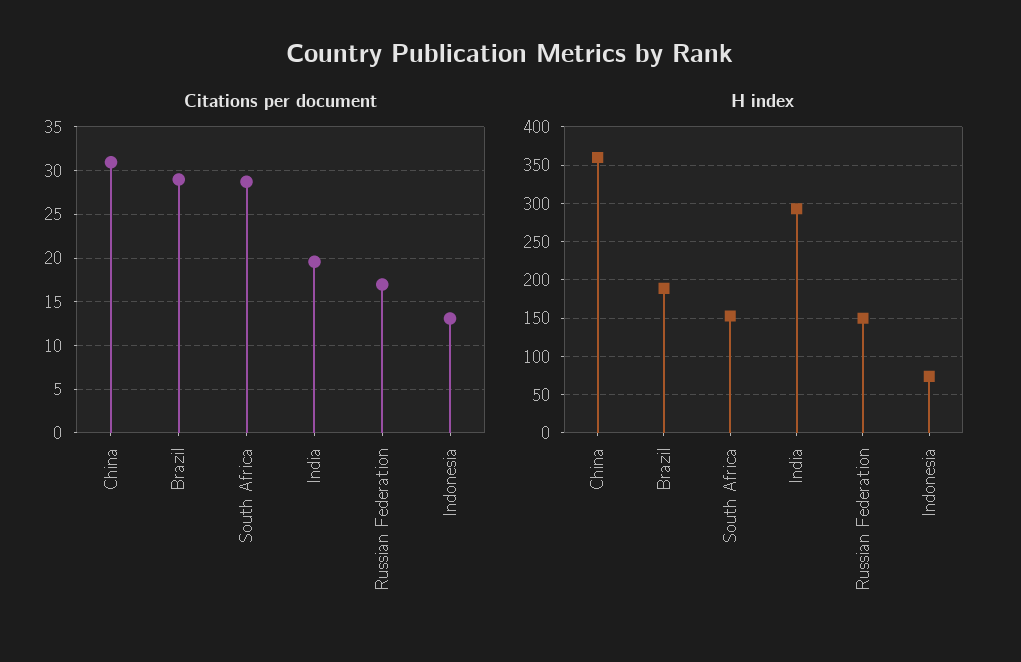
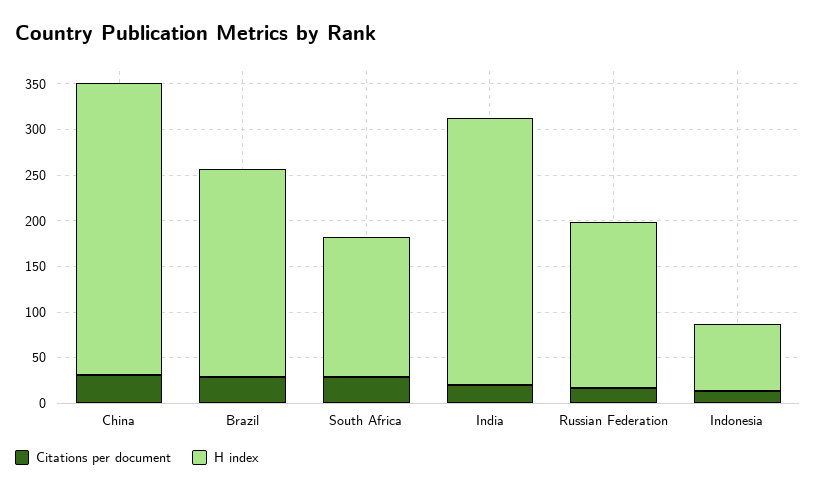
H index, China: 360 -> 320
H index, Brazil: 190 -> 230
H index, Russian Federation: 150 -> 180

